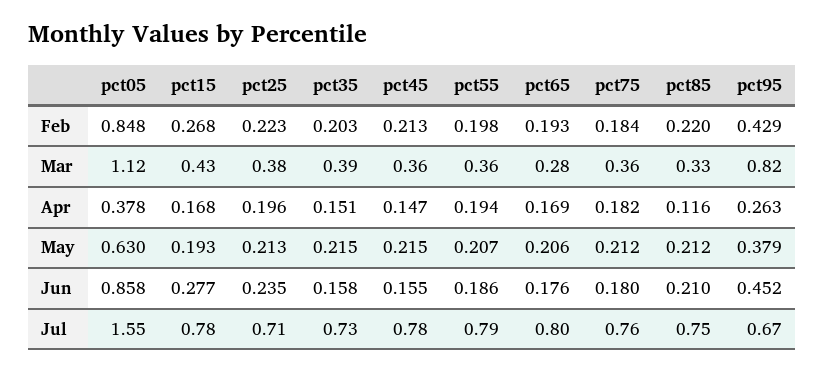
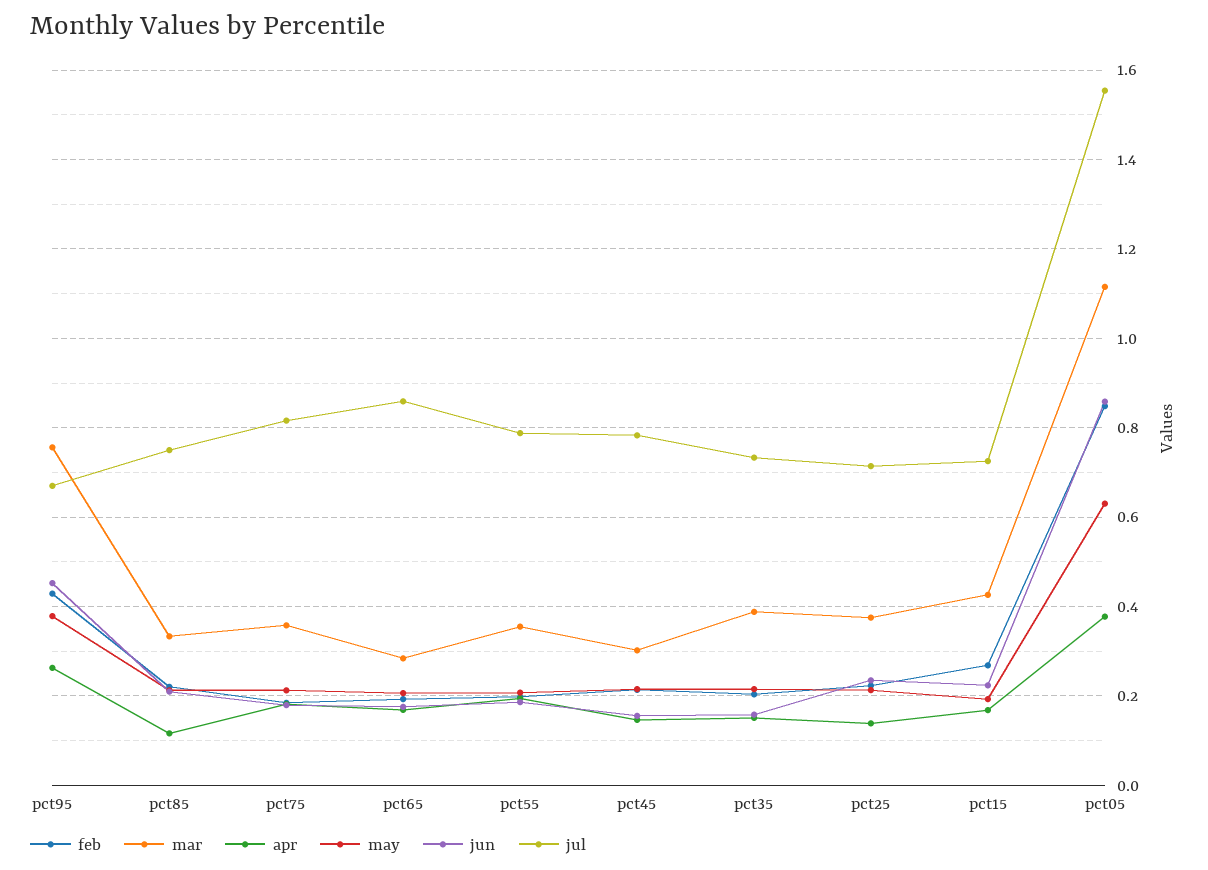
Mar, pct45: 0.36 -> 0.3
Mar, pct95: 0.82 -> 0.76
Apr, pct25: 0.196 -> 0.14
Jun, pct15: 0.277 -> 0.22
Jul, pct15: 0.78 -> 0.72
Jul, pct65: 0.8 -> 0.86
Jul, pct75: 0.76 -> 0.82

